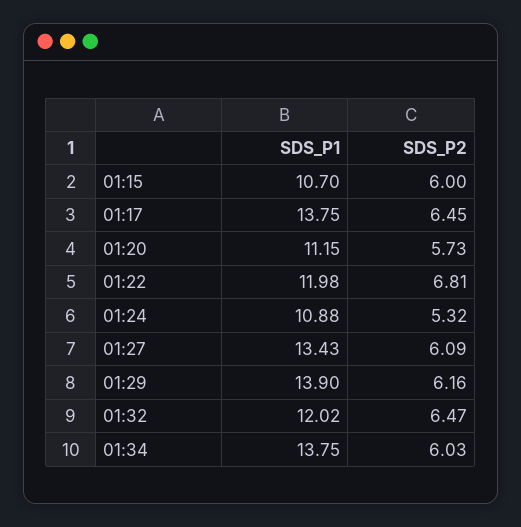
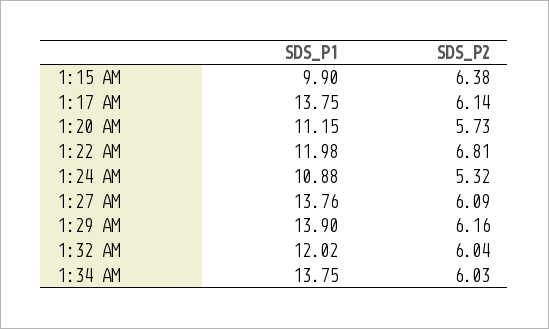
SDS_P1, 01:15: 10.7 -> 9.9
SDS_P2, 01:15: 6 -> 6.38
SDS_P2, 01:17: 6.45 -> 6.14
SDS_P1, 01:27: 13.43 -> 13.76
SDS_P2, 01:32: 6.47 -> 6.04

